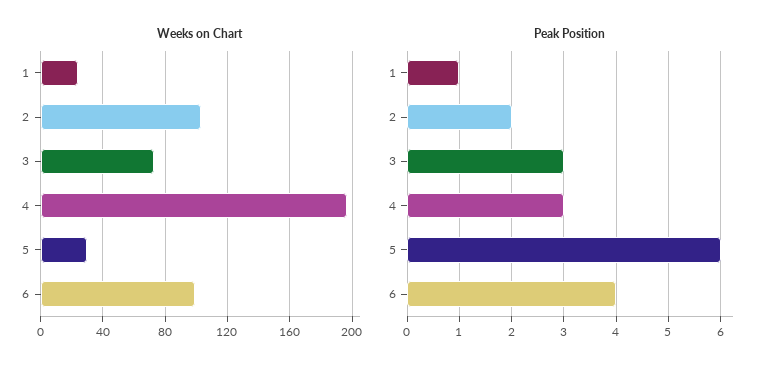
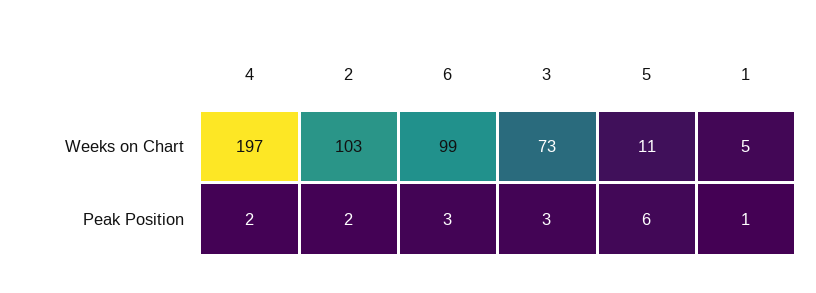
Weeks on Chart, 1: 25 -> 5
Weeks on Chart, 5: 30 -> 11
Peak Position, 4: 3 -> 2
Peak Position, 6: 4 -> 3

